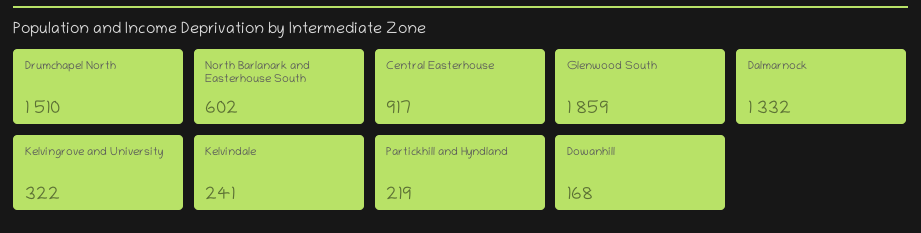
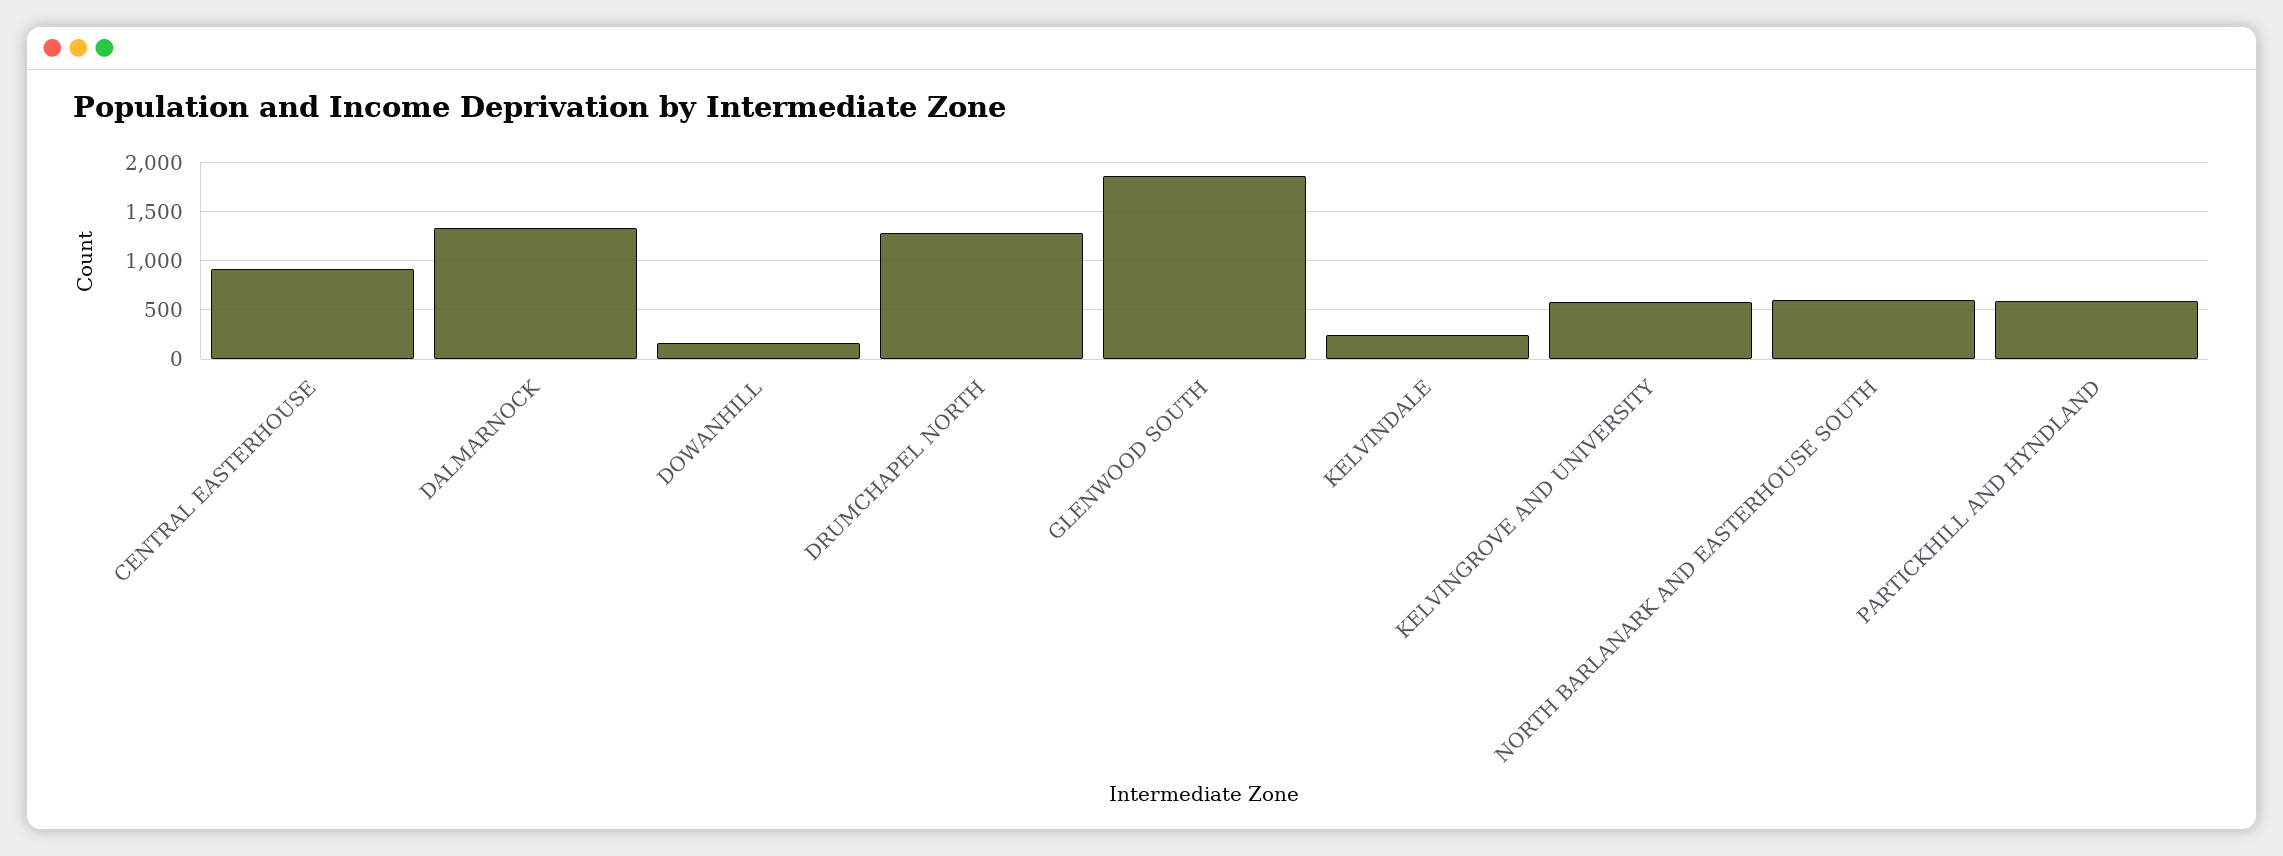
Drumchapel North: 1510 -> 1300
Kelvingrove and University: 322 -> 600
Partickhill and Hyndland: 219 -> 600

